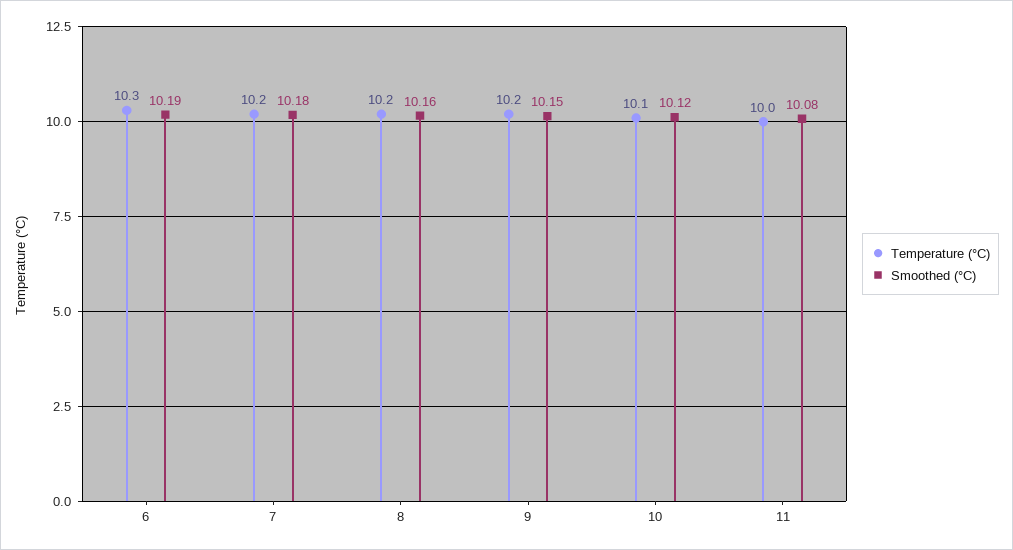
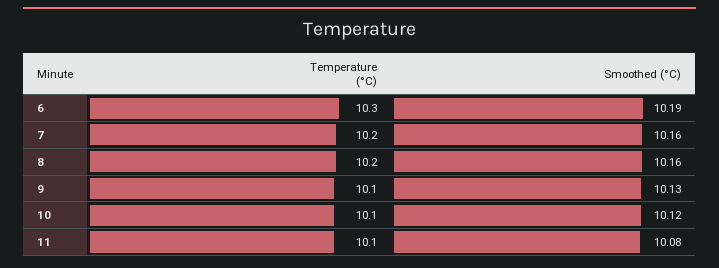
Smoothed (°C), 7: 10.18 -> 10.16
Temperature (°C), 9: 10.2 -> 10.1
Smoothed (°C), 9: 10.15 -> 10.13
Temperature (°C), 11: 10 -> 10.1

